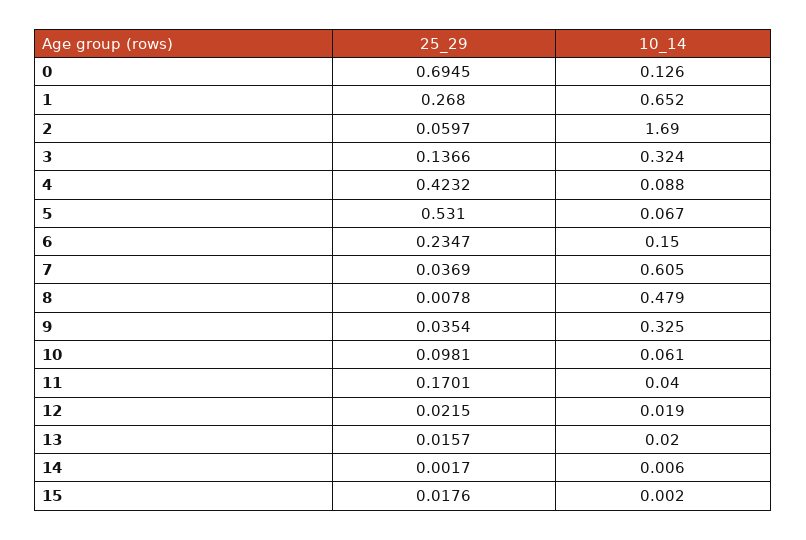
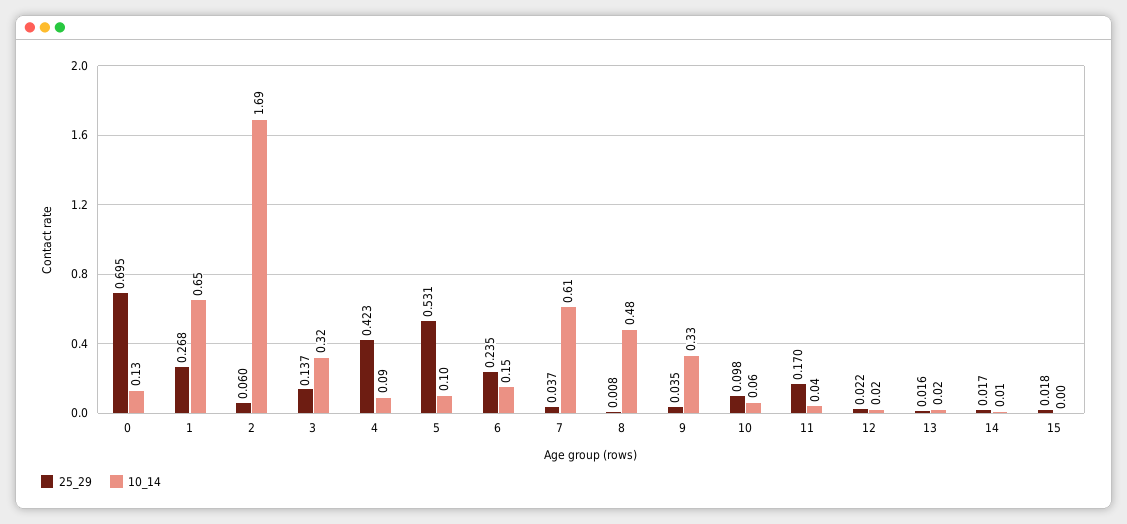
10_14, 5: 0.067 -> 0.1
25_29, 14: 0.0017 -> 0.017

